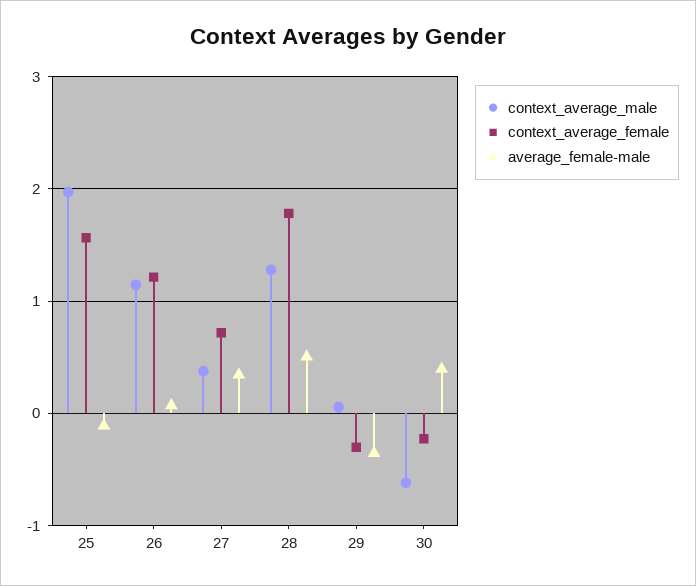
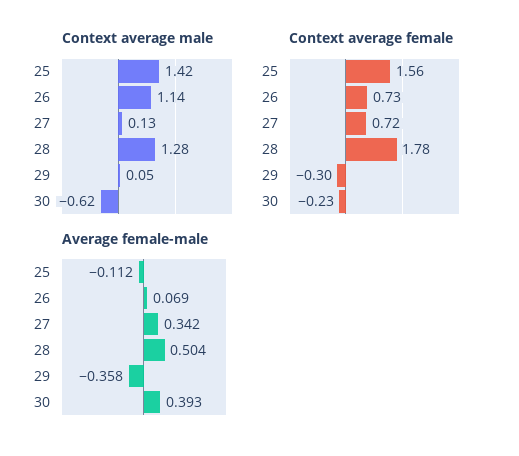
context_average_male, 25: 2 -> 1.42
context_average_female, 26: 1.2 -> 0.73
context_average_male, 27: 0.4 -> 0.13

